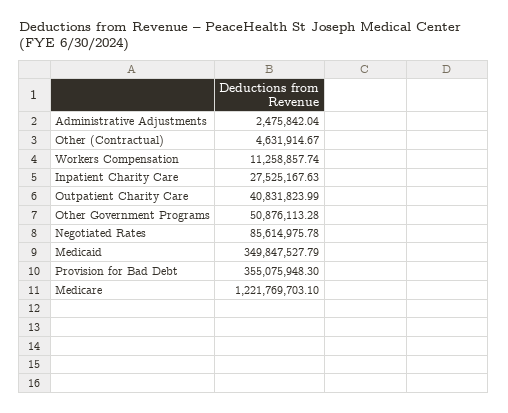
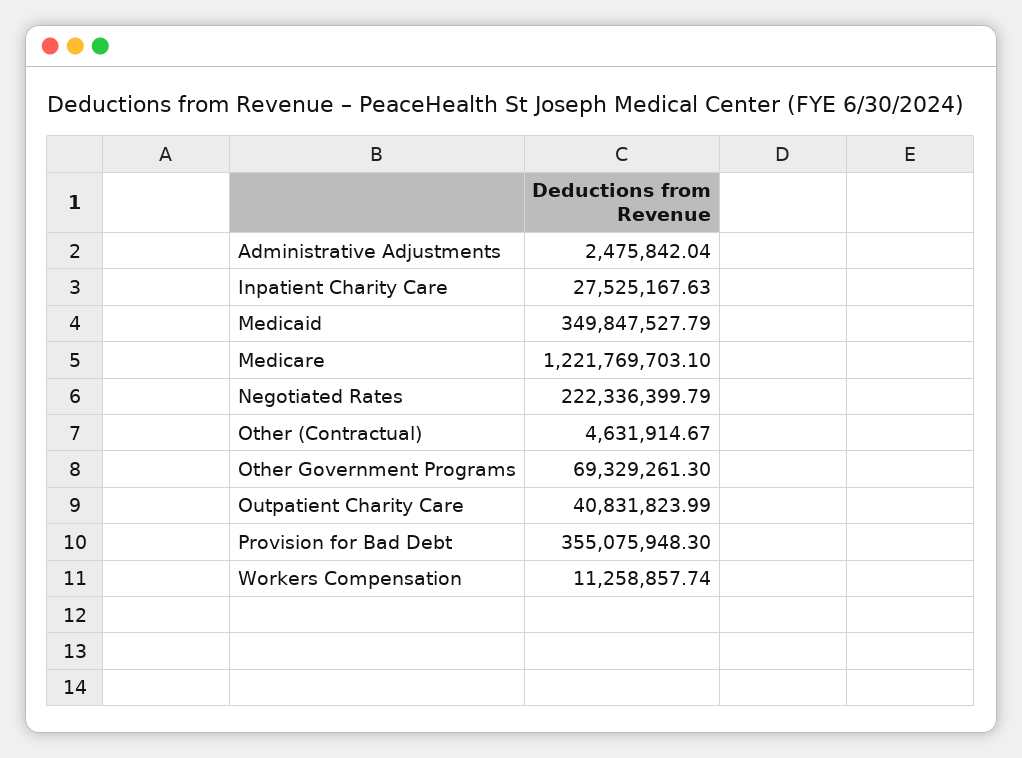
Other Government Programs: 50876113.28 -> 69329261.3
Negotiated Rates: 85614975.78 -> 222336399.79

